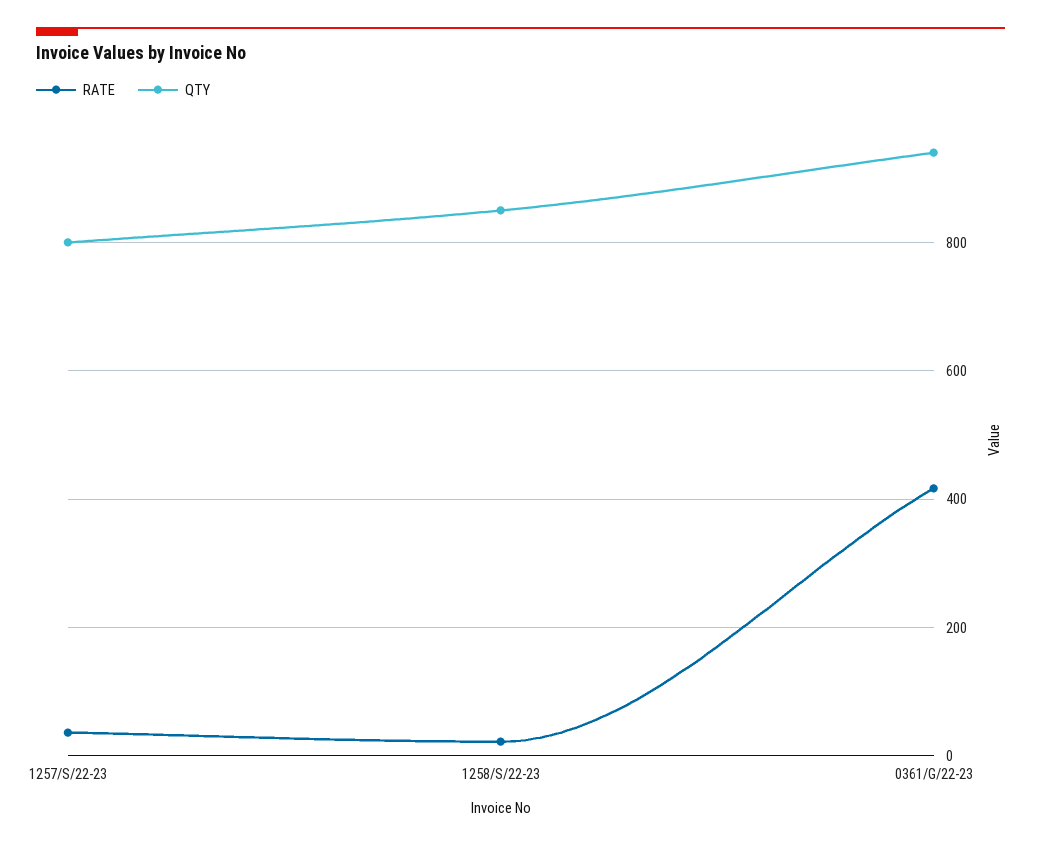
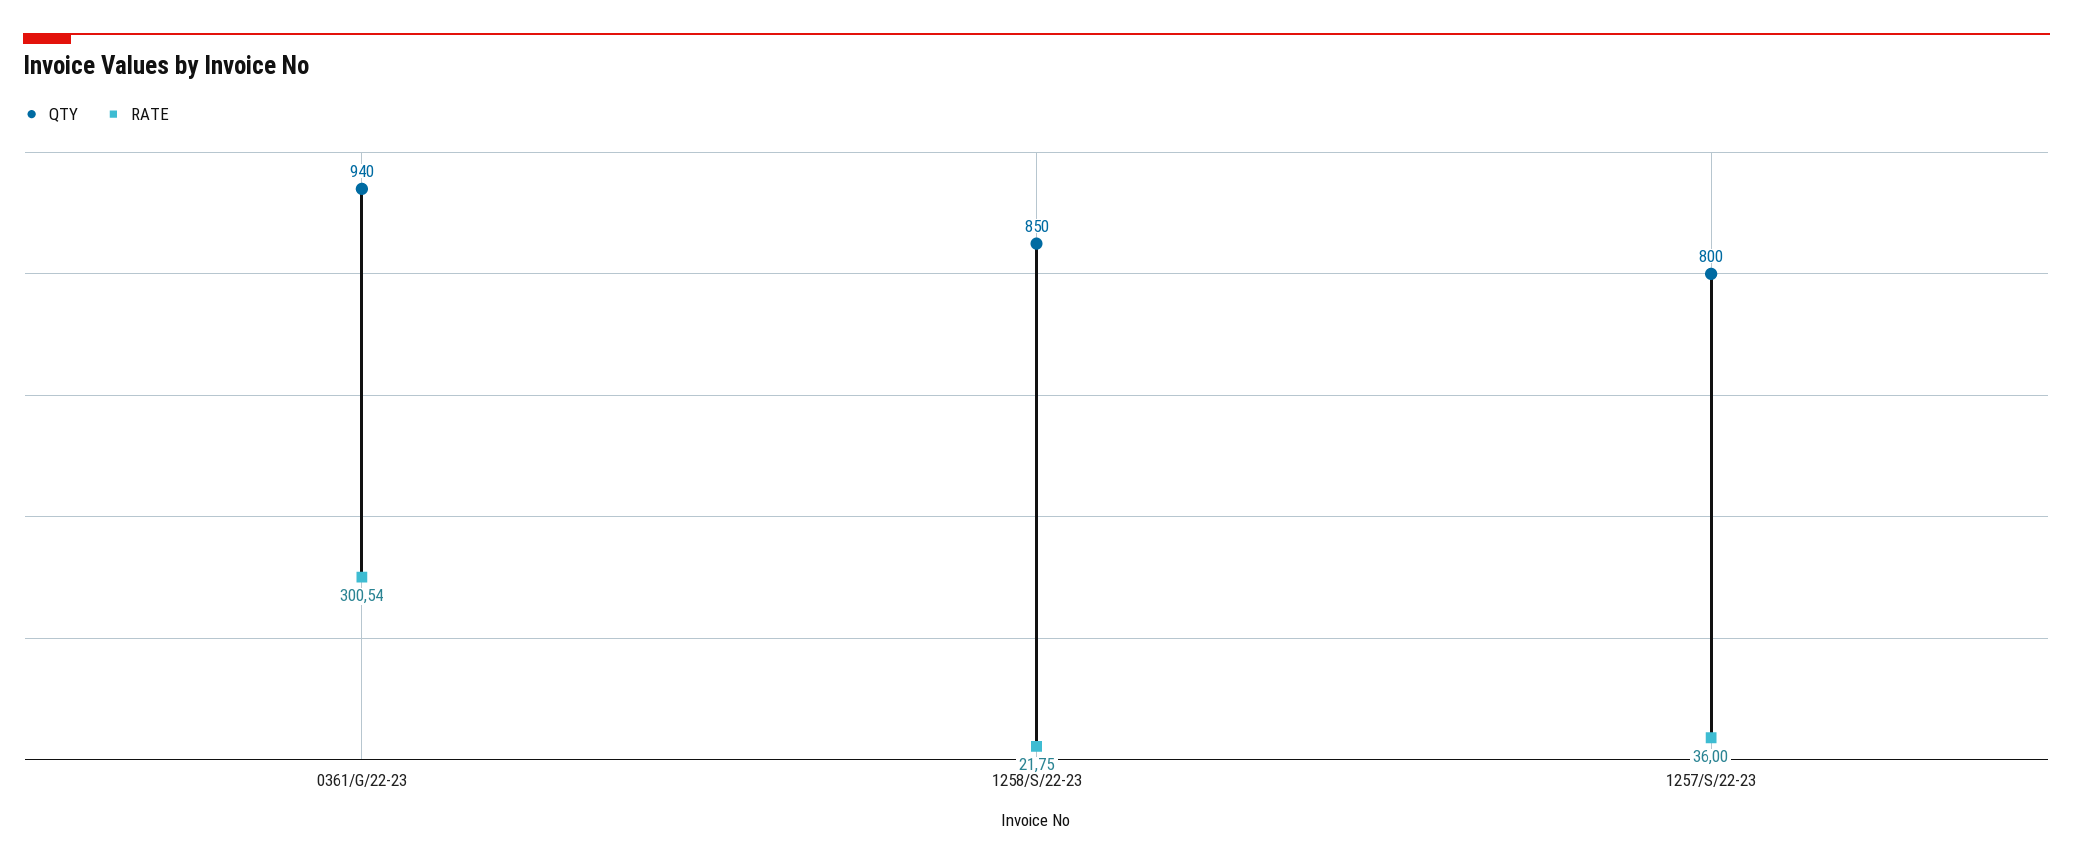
RATE, 0361/G/22-23: 420 -> 300.54

